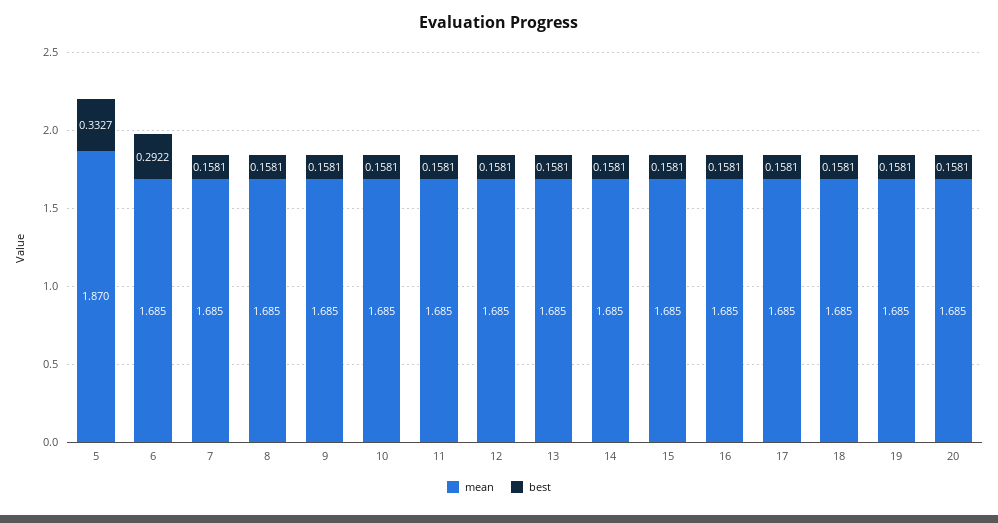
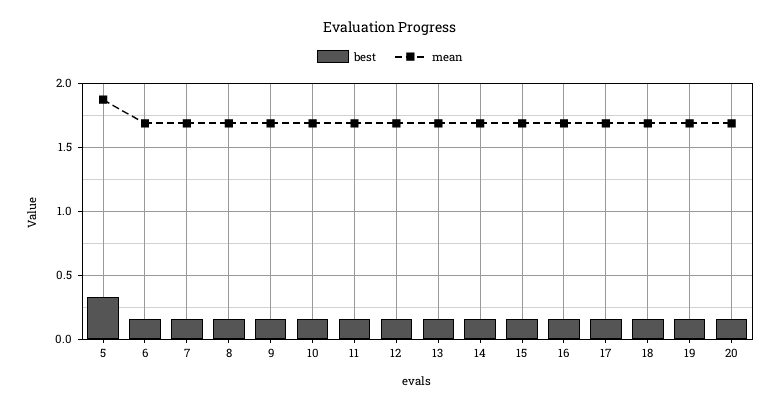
best, 6: 0.2922 -> 0.15

